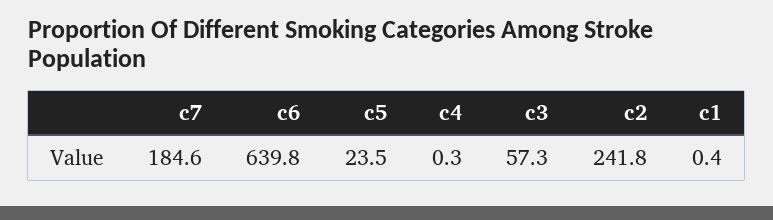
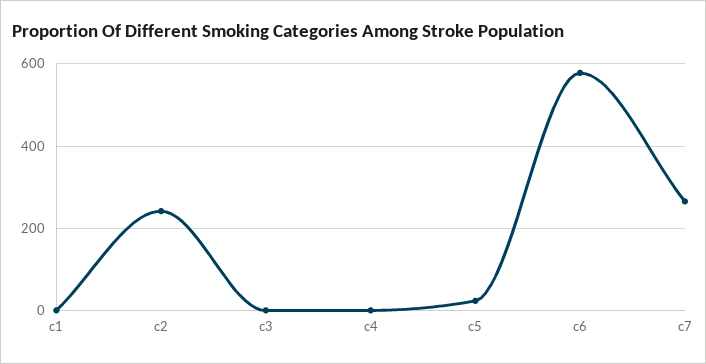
c7: 184.6 -> 260
c6: 639.8 -> 580
c3: 57.3 -> 0

